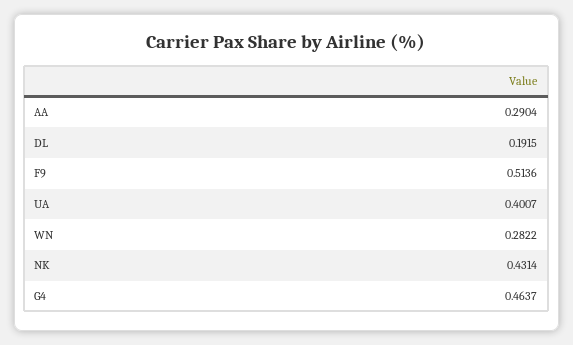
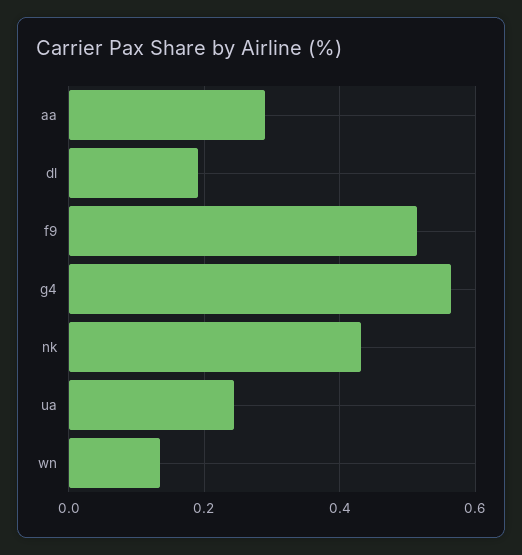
UA: 0.4007 -> 0.24
WN: 0.2822 -> 0.14
G4: 0.4637 -> 0.56

